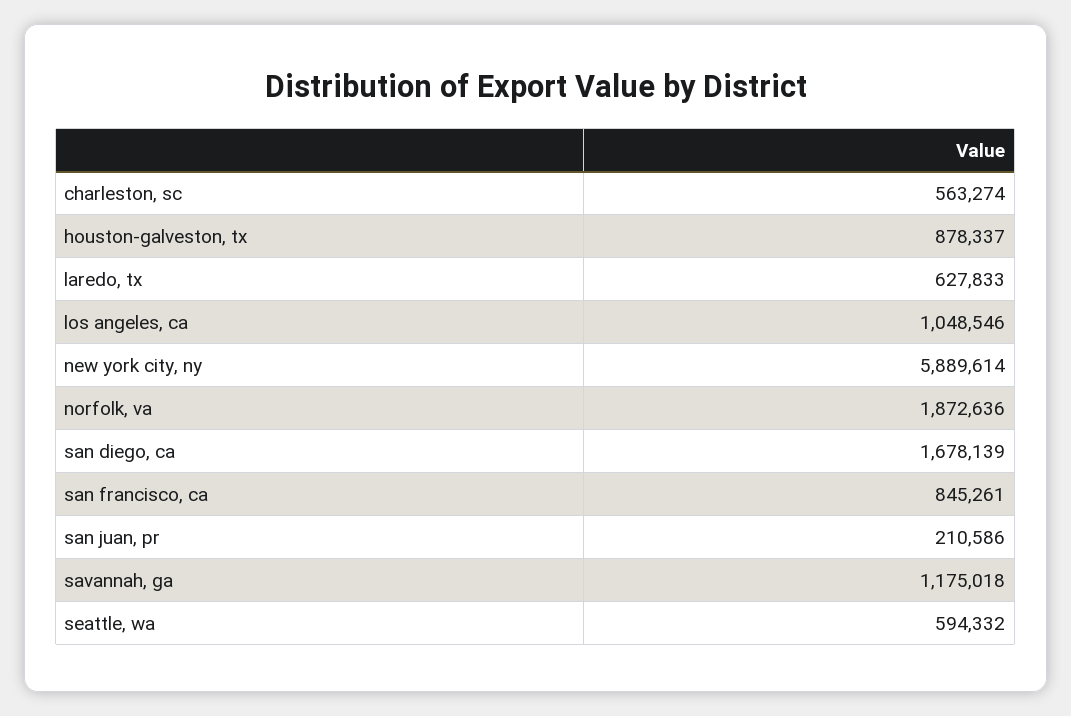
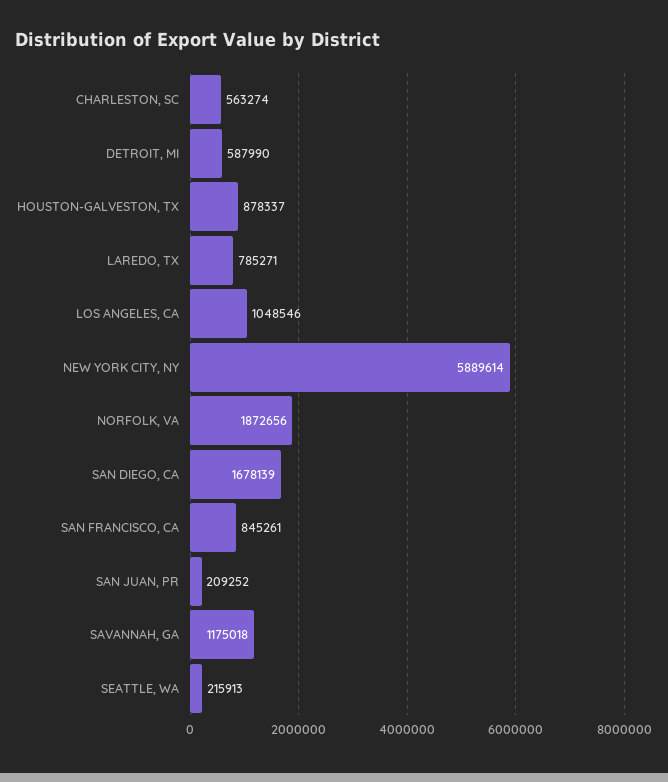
laredo, tx: 627833 -> 785271
norfolk, va: 1872636 -> 1872656
san juan, pr: 210586 -> 209252
seattle, wa: 594332 -> 215913
DETROIT, MI: none -> 587990

